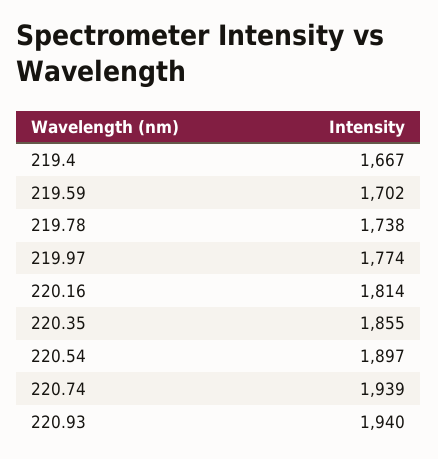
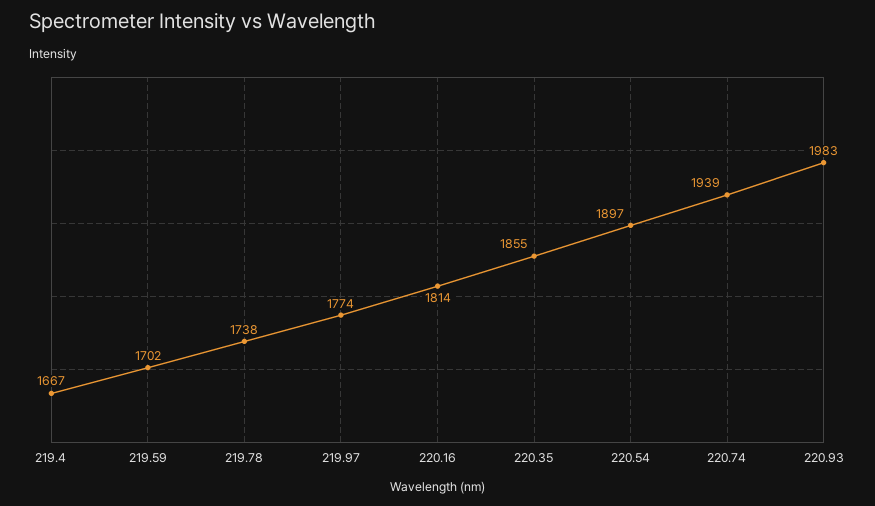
220.93: 1940 -> 1983

